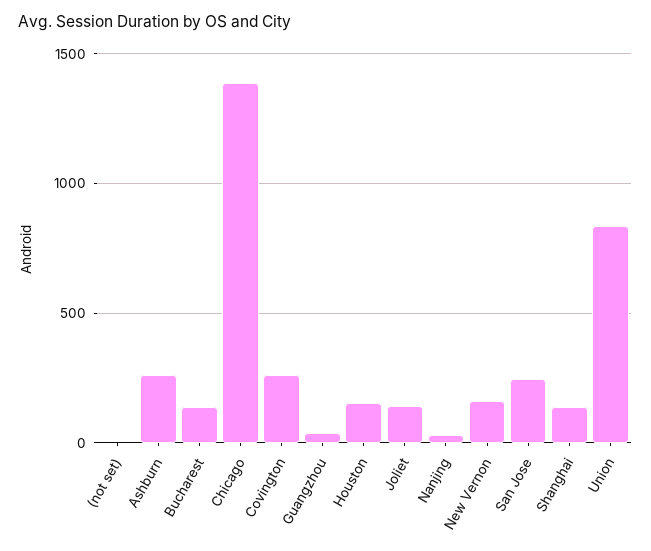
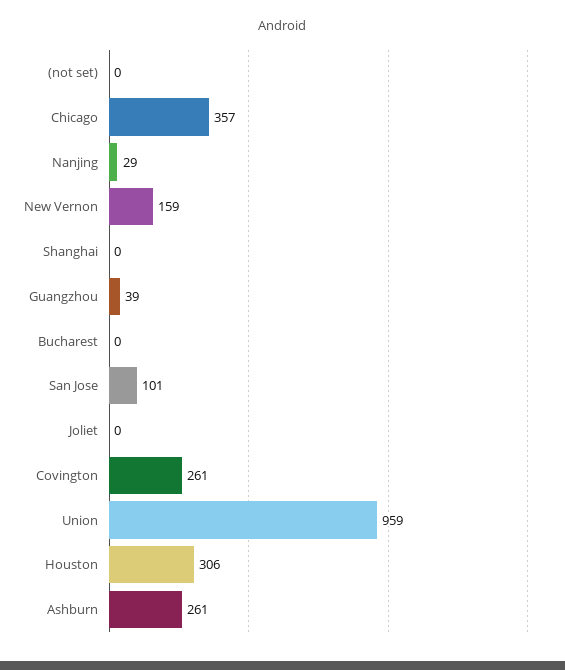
Bucharest: 150 -> 0
Chicago: 1400 -> 357
Houston: 150 -> 306
Joliet: 150 -> 0
San Jose: 250 -> 101
Shanghai: 150 -> 0
Union: 850 -> 959

